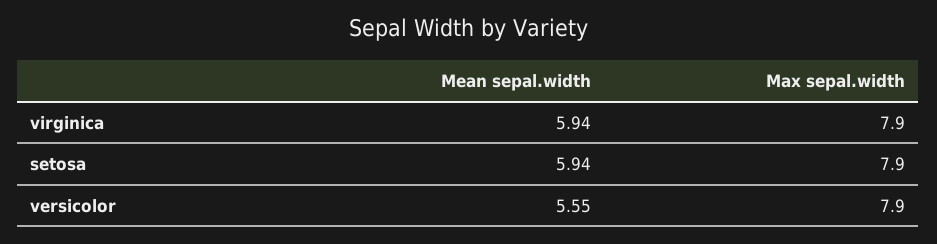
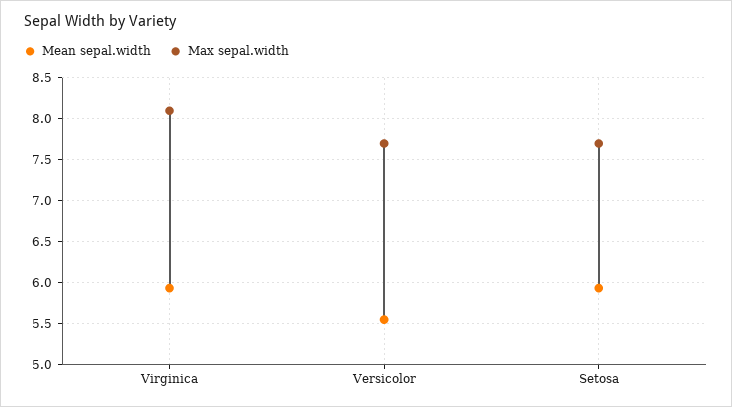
Max sepal.width, virginica: 7.9 -> 8.1
Max sepal.width, setosa: 7.9 -> 7.7
Max sepal.width, versicolor: 7.9 -> 7.7

